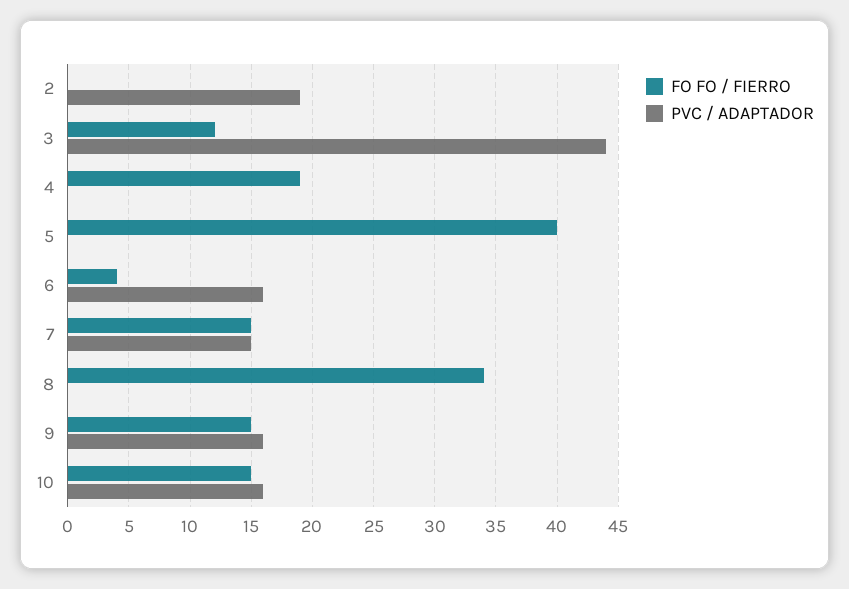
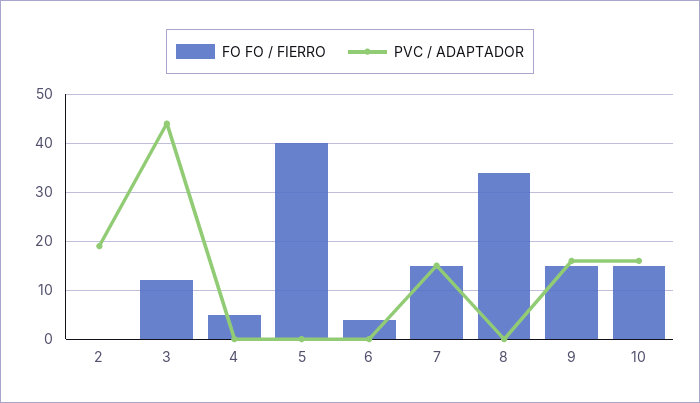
FO FO / FIERRO, 4: 19 -> 5
PVC / ADAPTADOR, 6: 16 -> 0

